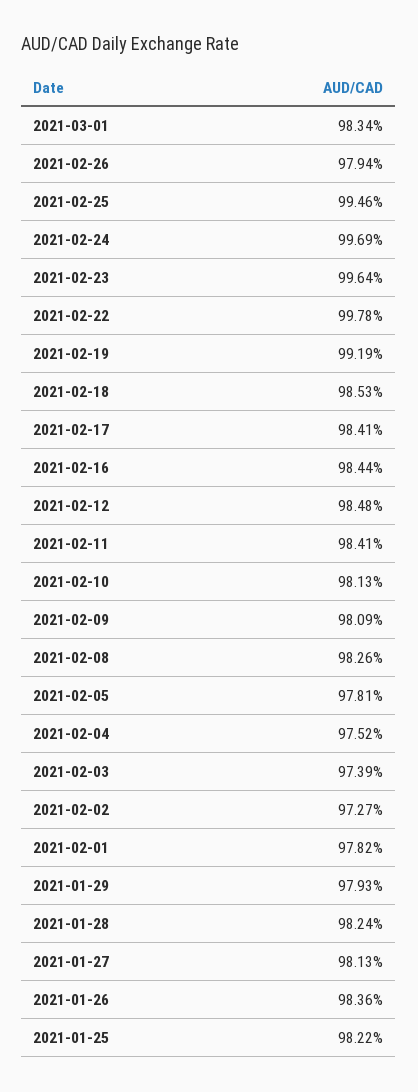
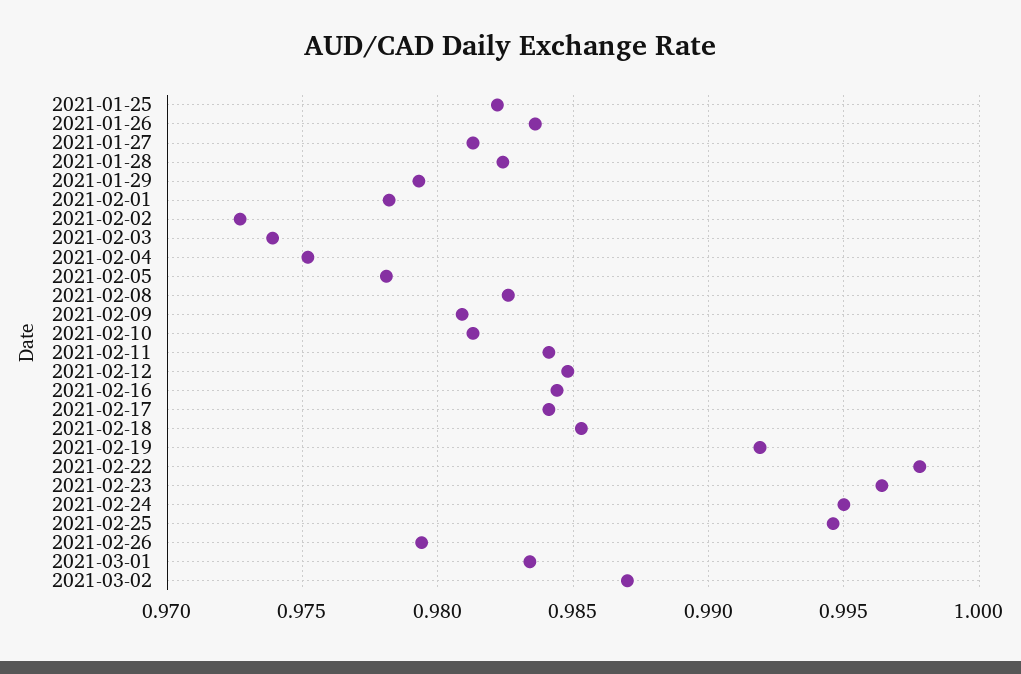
2021-02-24: 0.9969 -> 0.995
2021-03-02: none -> 0.987

